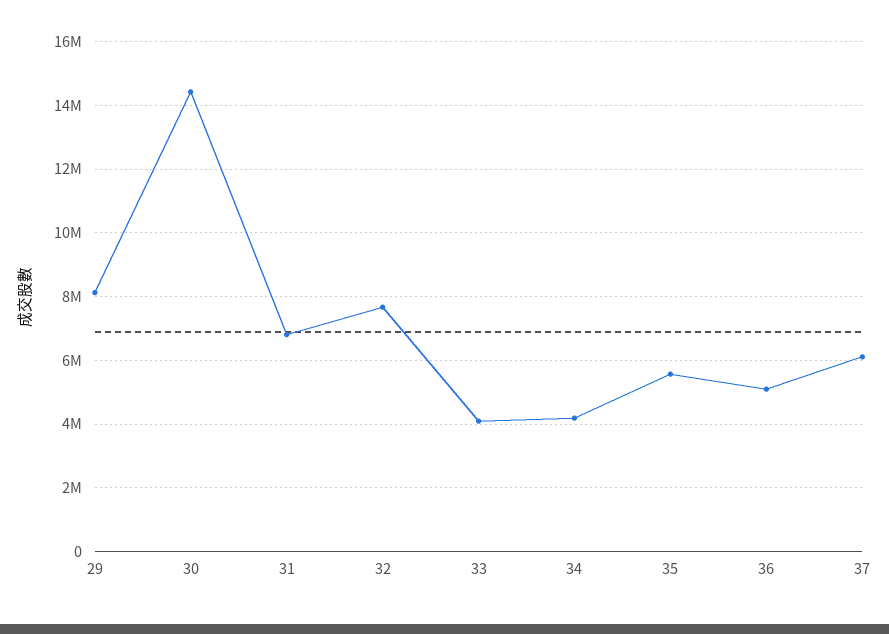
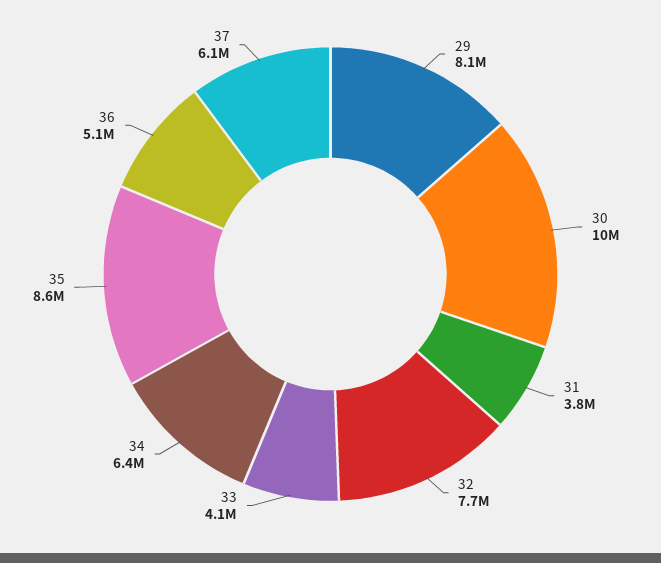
30: 14400000 -> 10000000
31: 6800000 -> 3800000
34: 4200000 -> 6400000
35: 5600000 -> 8600000

